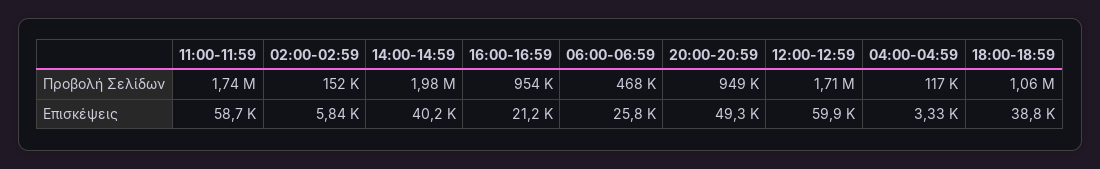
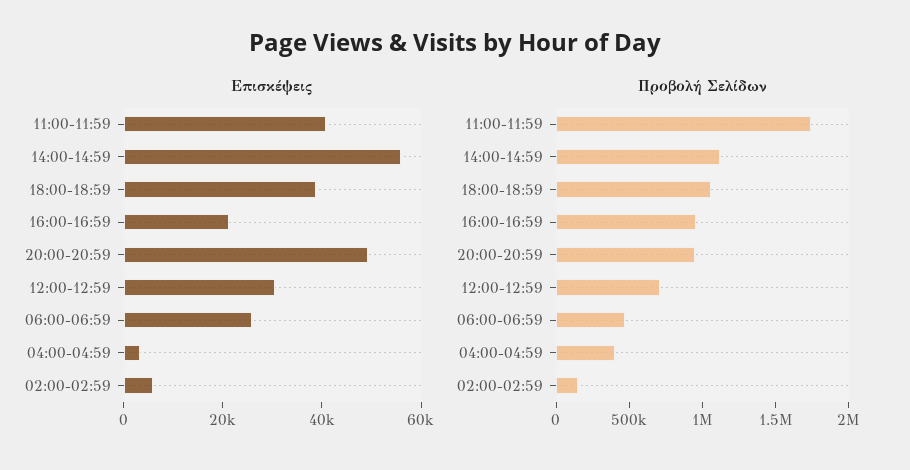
Προβολή Σελίδων, 14:00-14:59: 1980000 -> 1100000
Προβολή Σελίδων, 12:00-12:59: 1710000 -> 700000
Προβολή Σελίδων, 04:00-04:59: 117000 -> 400000
Επισκέψεις, 11:00-11:59: 58700 -> 40000
Επισκέψεις, 14:00-14:59: 40200 -> 55000
Επισκέψεις, 12:00-12:59: 59900 -> 30000

